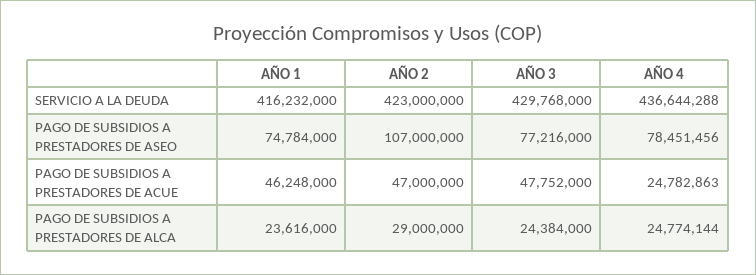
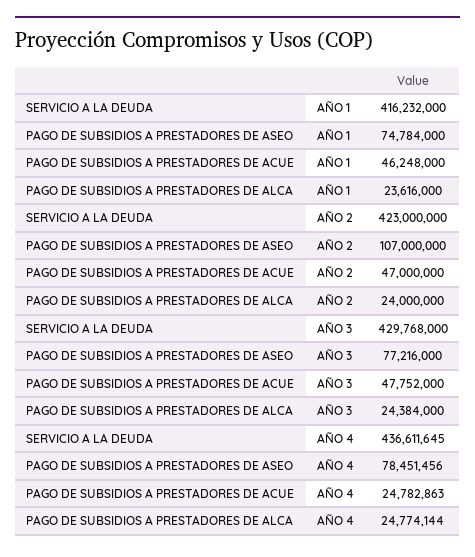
AÑO 4, SERVICIO A LA DEUDA: 436644288 -> 436611645
AÑO 2, PAGO DE SUBSIDIOS A PRESTADORES DE ALCA: 29000000 -> 24000000

